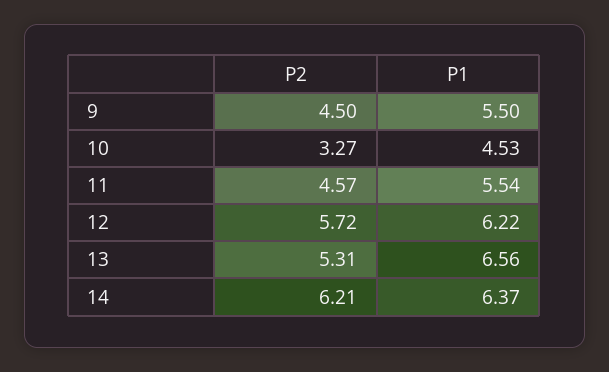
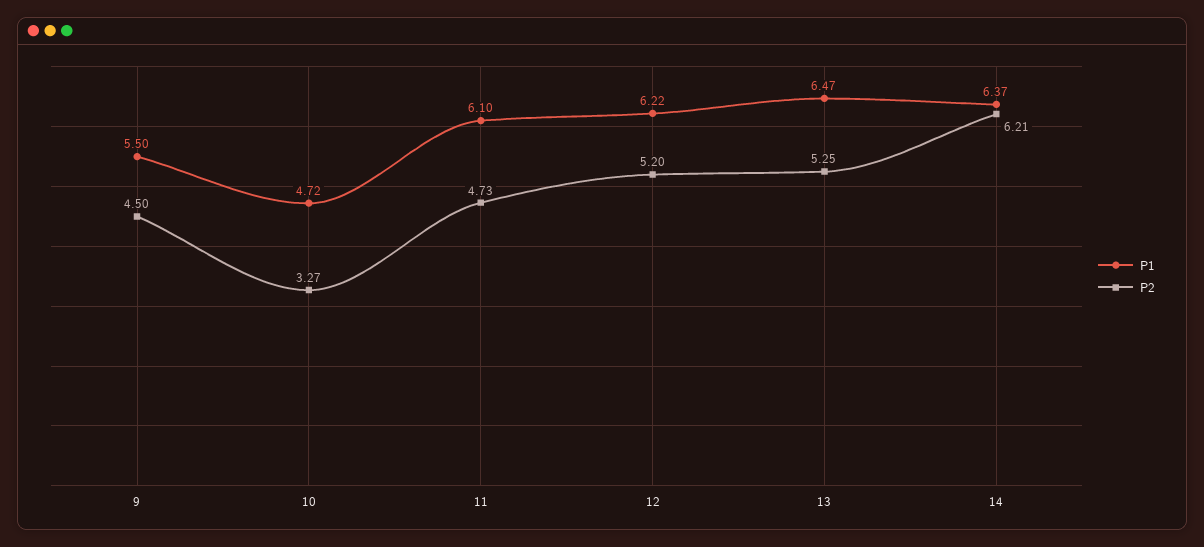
P1, 10: 4.53 -> 4.72
P2, 11: 4.57 -> 4.73
P1, 11: 5.54 -> 6.1
P2, 12: 5.72 -> 5.2
P2, 13: 5.31 -> 5.25
P1, 13: 6.56 -> 6.47

